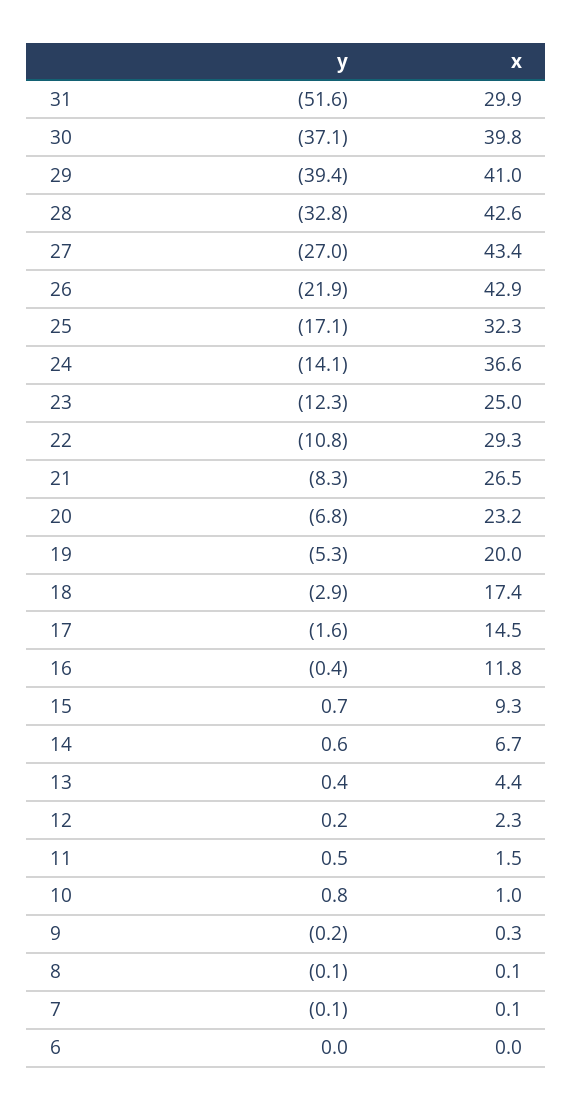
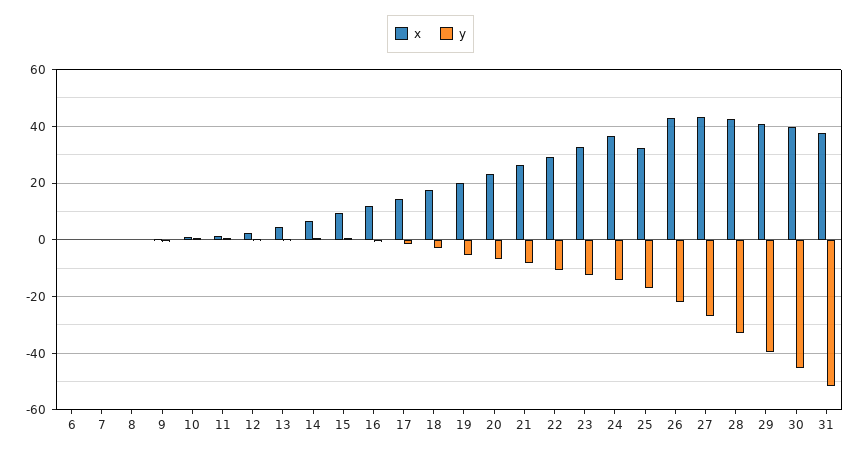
x, 31: 29.9 -> 37.5
y, 30: -37.1 -> -45
x, 23: 25 -> 32.5

